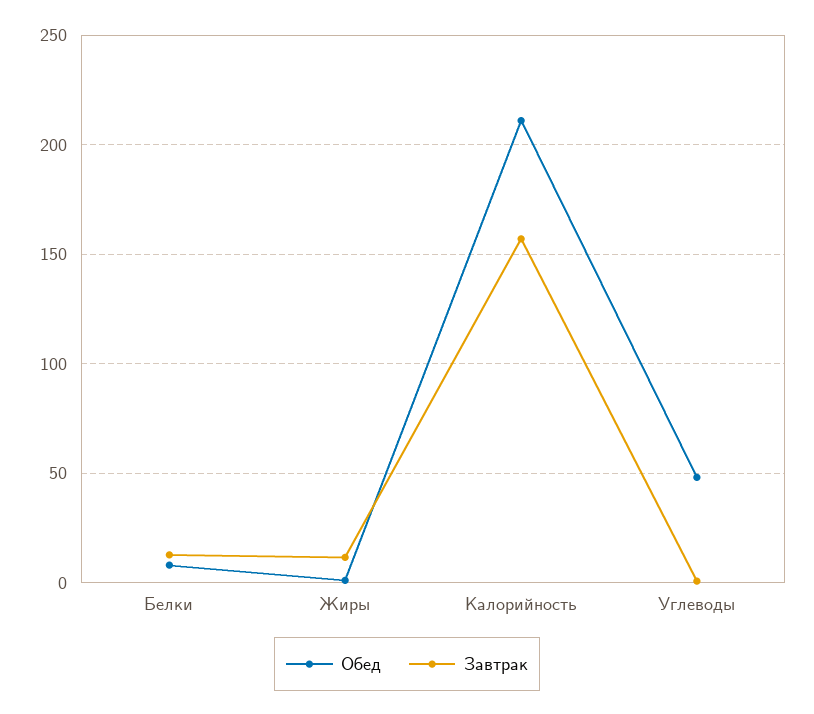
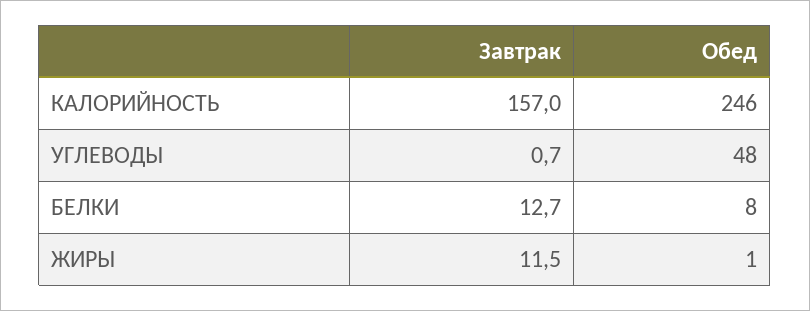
Обед, Калорийность: 210 -> 246

